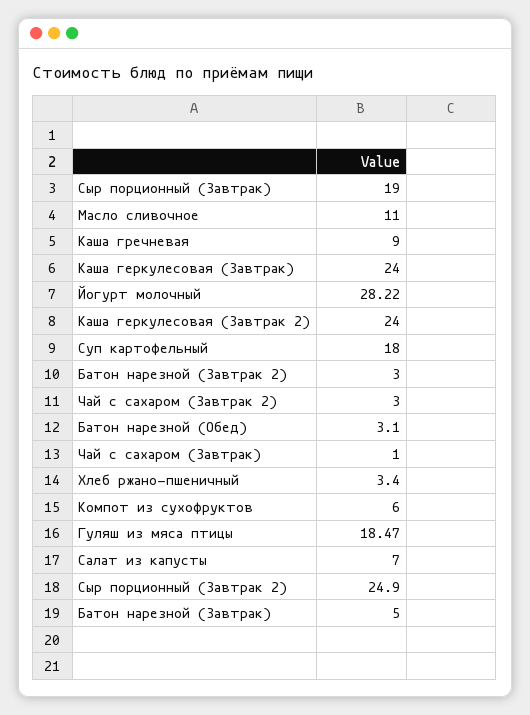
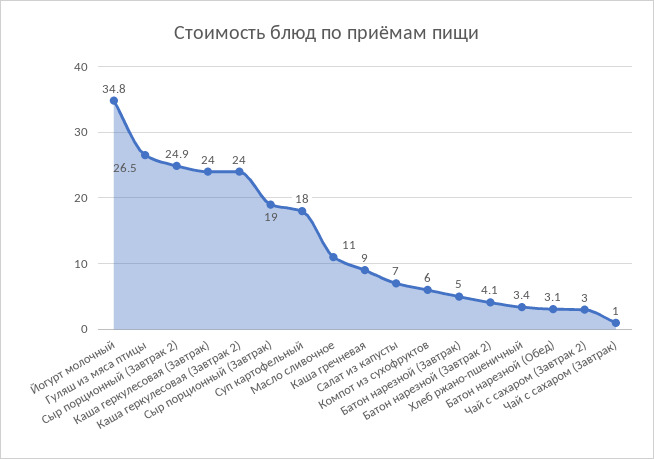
Йогурт молочный: 28.22 -> 34.8
Батон нарезной (Завтрак 2): 3 -> 4.1
Гуляш из мяса птицы: 18.47 -> 26.5

